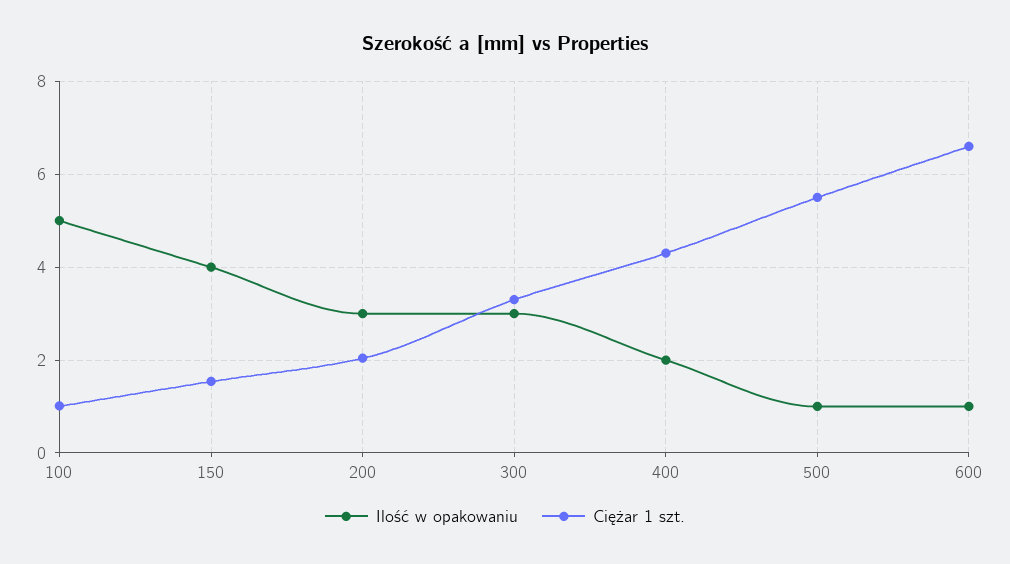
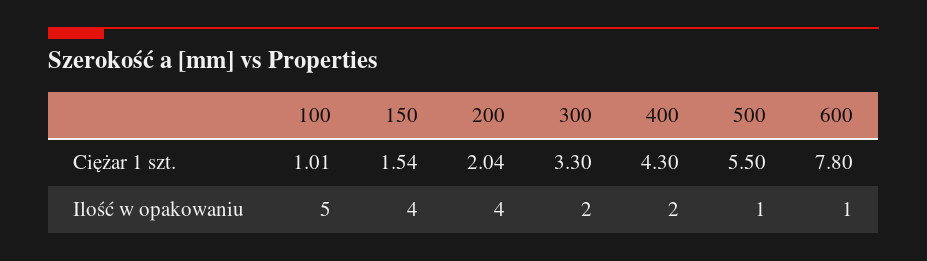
Ilość w opakowaniu, 200: 3 -> 4
Ilość w opakowaniu, 300: 3 -> 2
Ciężar 1 szt., 600: 6.6 -> 7.8

